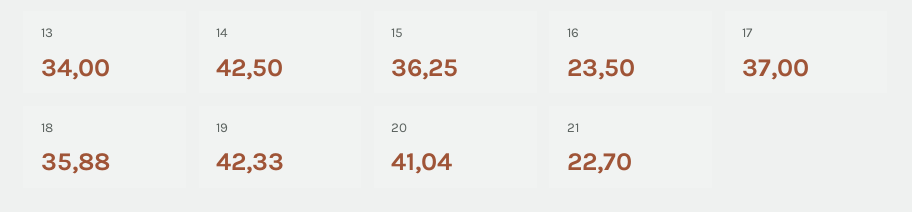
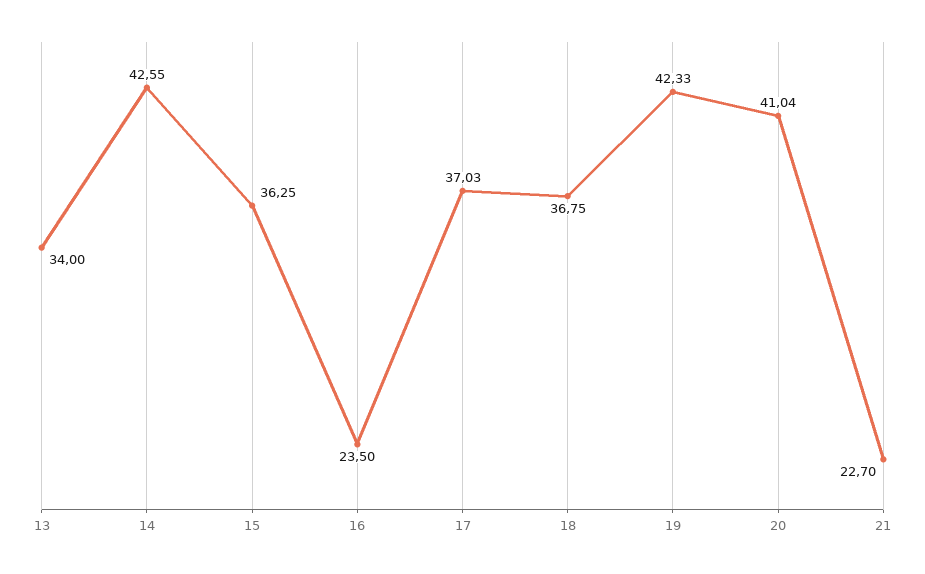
14: 42.5 -> 42.55
17: 37 -> 37.03
18: 35.88 -> 36.75

